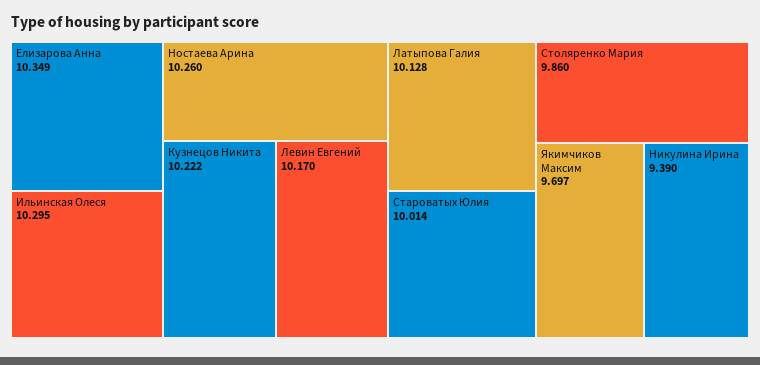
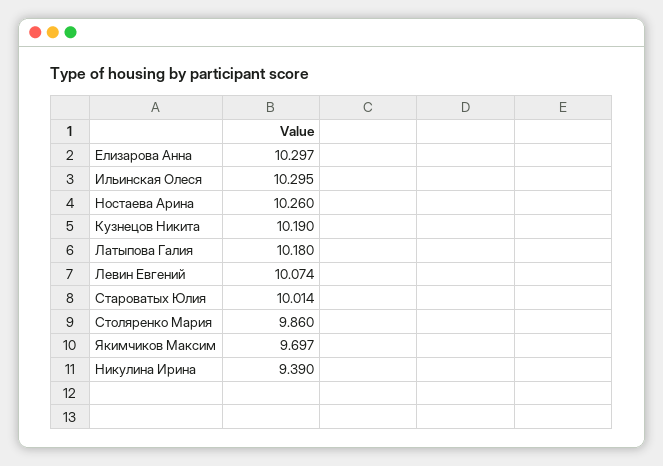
Елизарова Анна: 10.349 -> 10.297
Кузнецов Никита: 10.222 -> 10.19
Левин Евгений: 10.17 -> 10.074
Латыпова Галия: 10.128 -> 10.18

